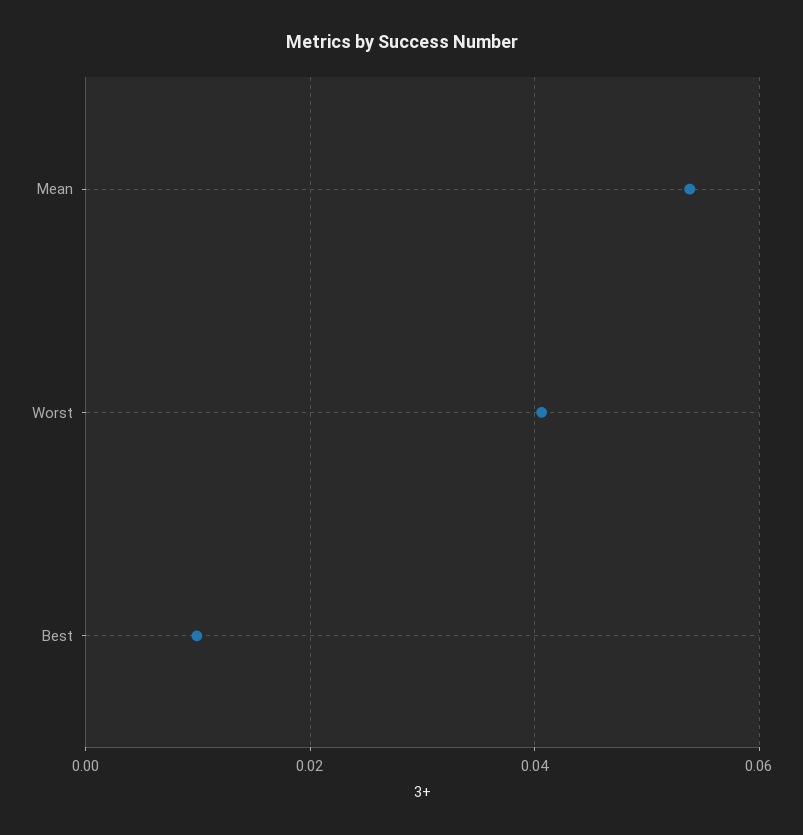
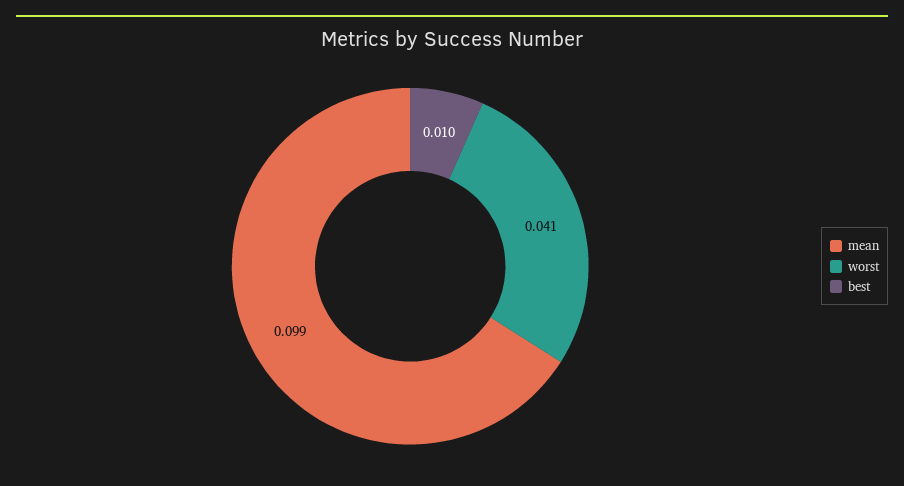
Mean: 0.054 -> 0.099

